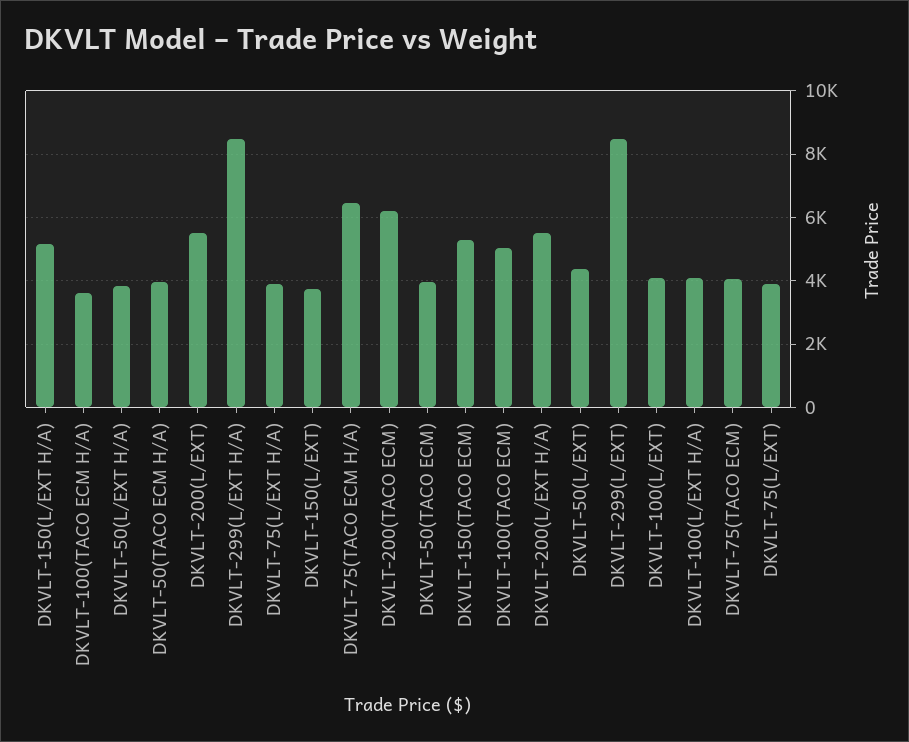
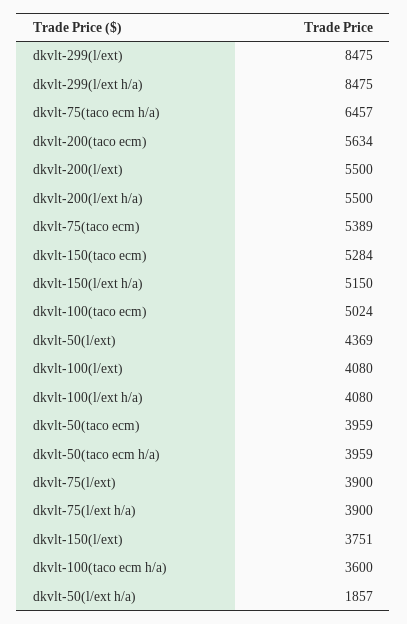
DKVLT-50(L/EXT H/A): 3800 -> 1857
DKVLT-200(TACO ECM): 6200 -> 5634
DKVLT-75(TACO ECM): 4000 -> 5389

